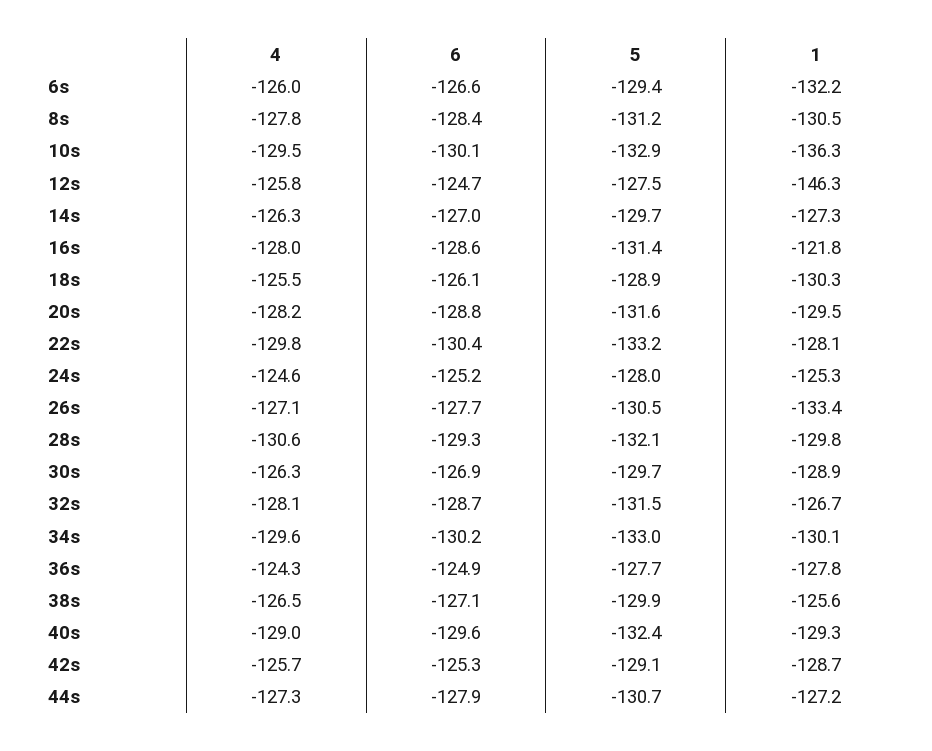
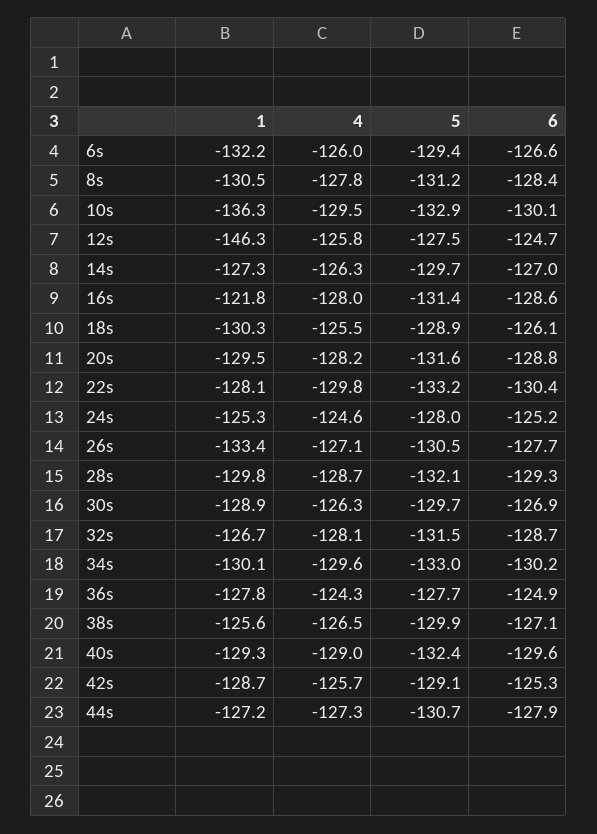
4, 28s: -130.6 -> -128.7

